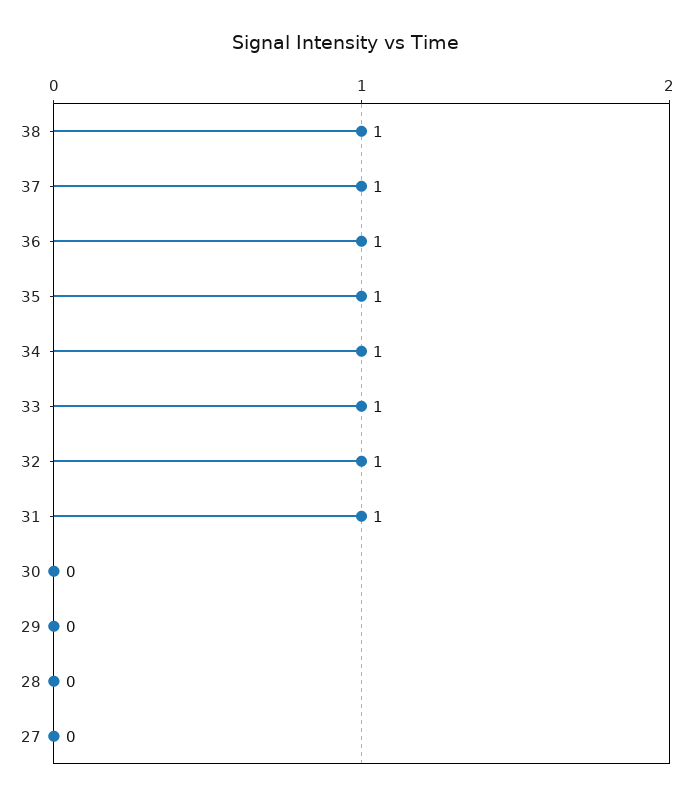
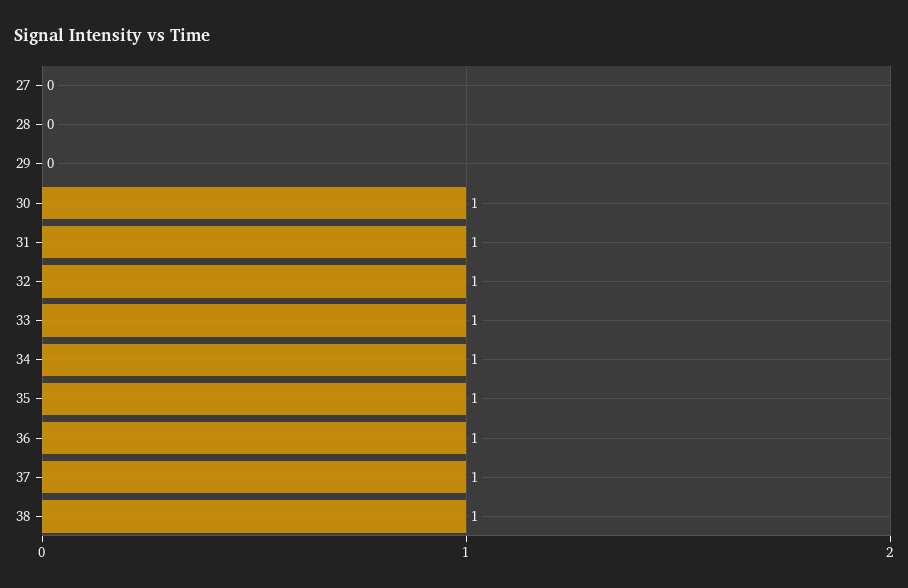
30: 0 -> 1

